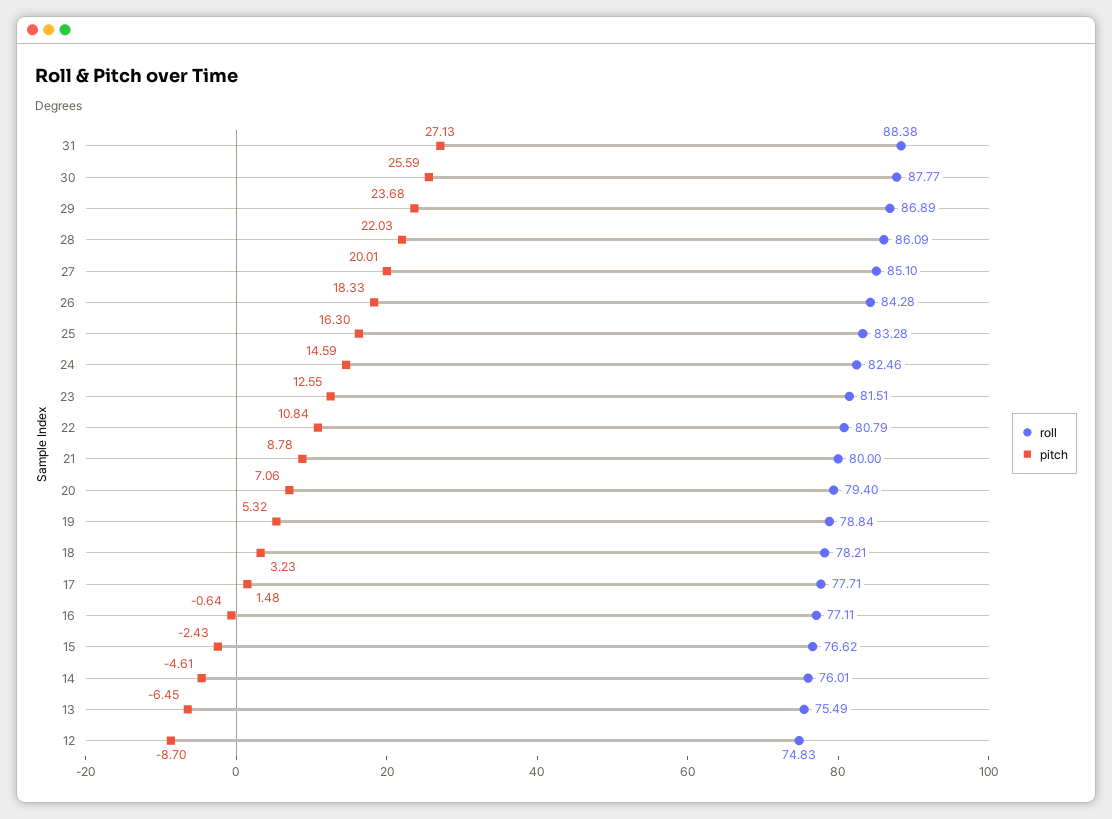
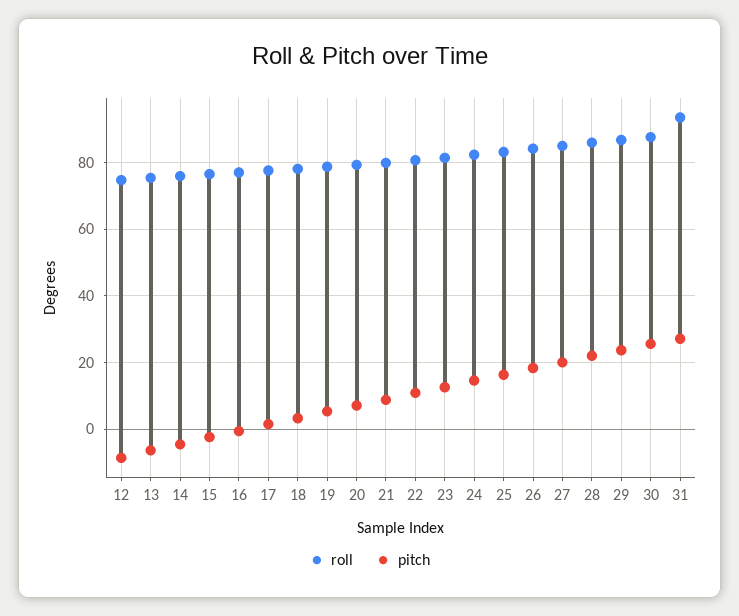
roll, 31: 88.38 -> 94

